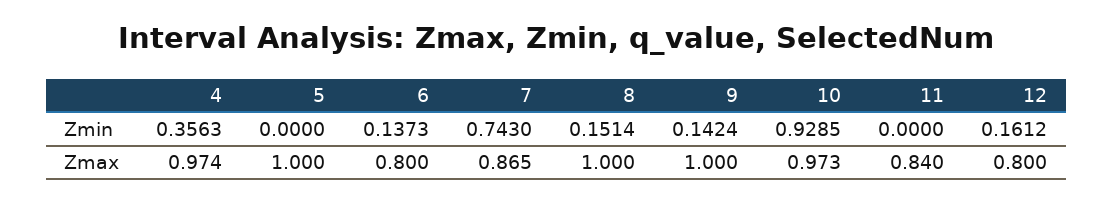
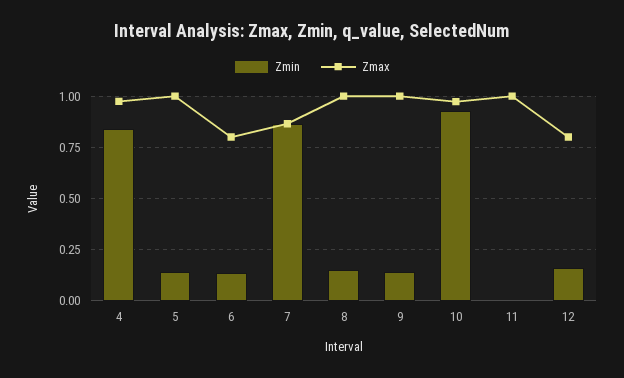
Zmin, 4: 0.3563 -> 0.85
Zmin, 5: 0 -> 0.15
Zmin, 7: 0.743 -> 0.85
Zmax, 11: 0.84 -> 1

